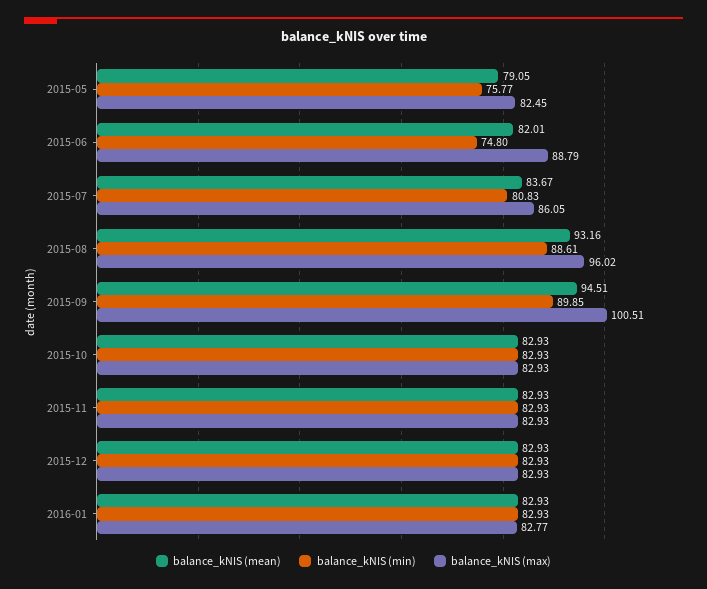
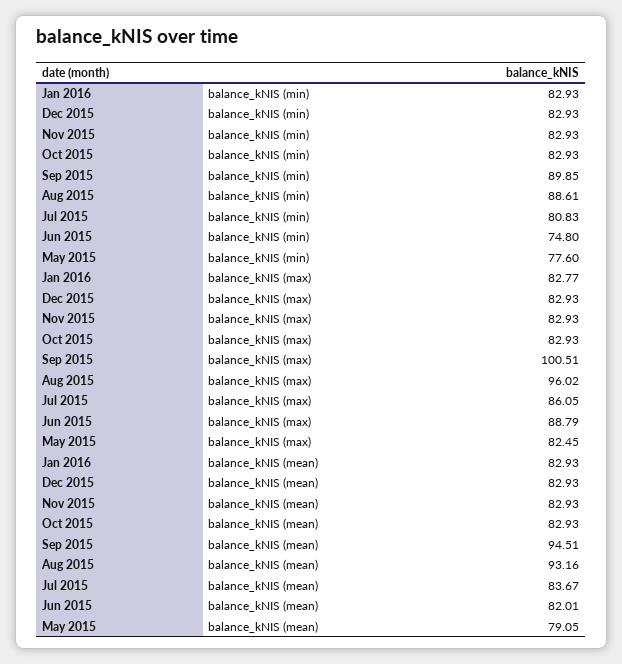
balance_kNIS (min), 2015-05: 75.77 -> 77.6

